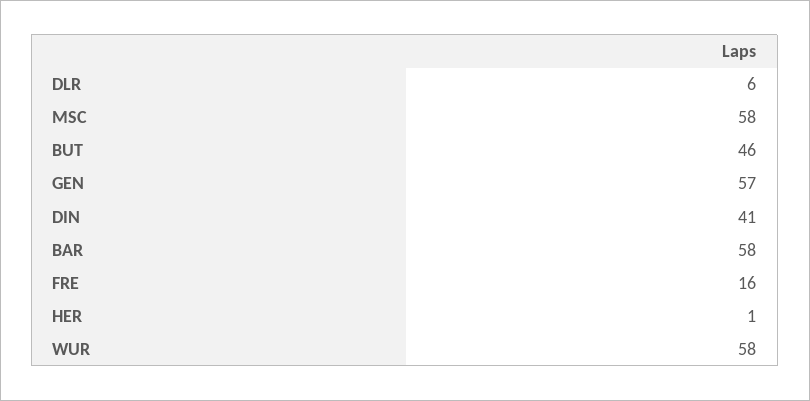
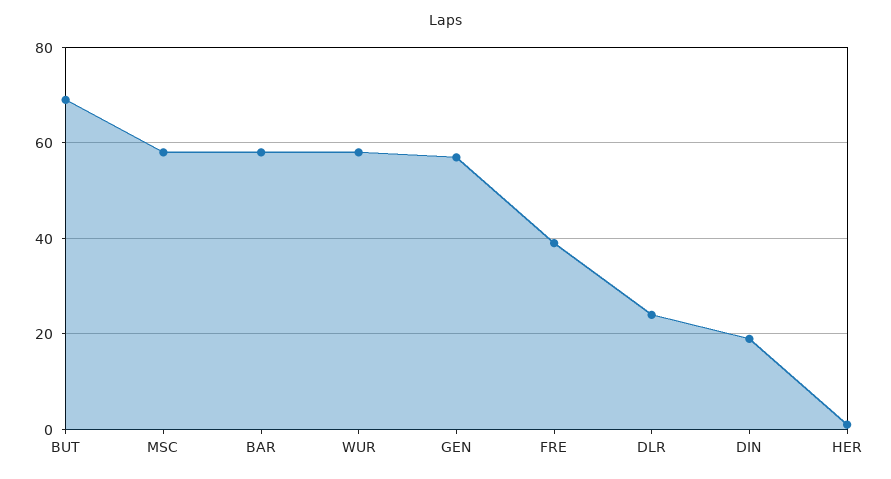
DLR: 6 -> 25
BUT: 46 -> 70
DIN: 41 -> 20
FRE: 16 -> 40

